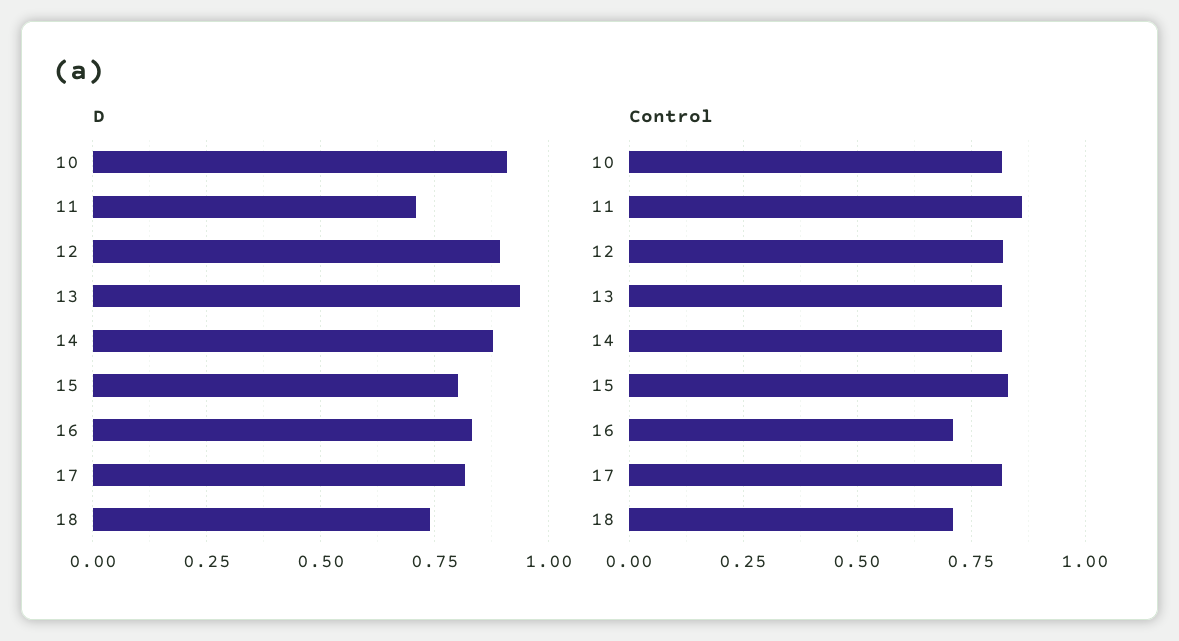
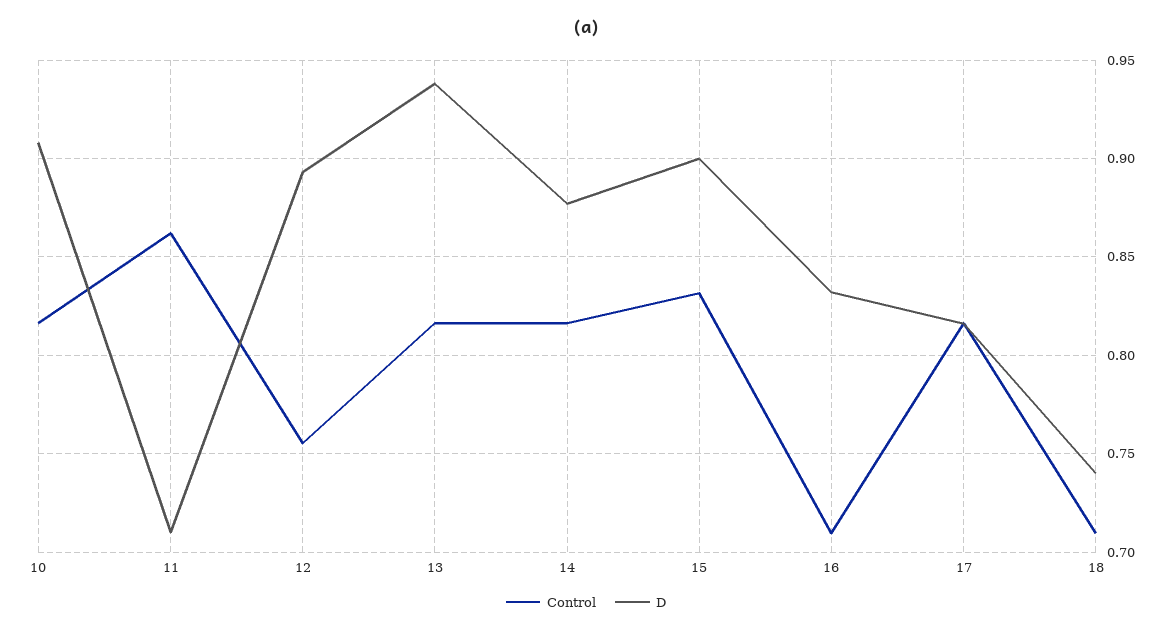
D, 15: 0.8 -> 0.9
Control, 12: 0.825 -> 0.755

